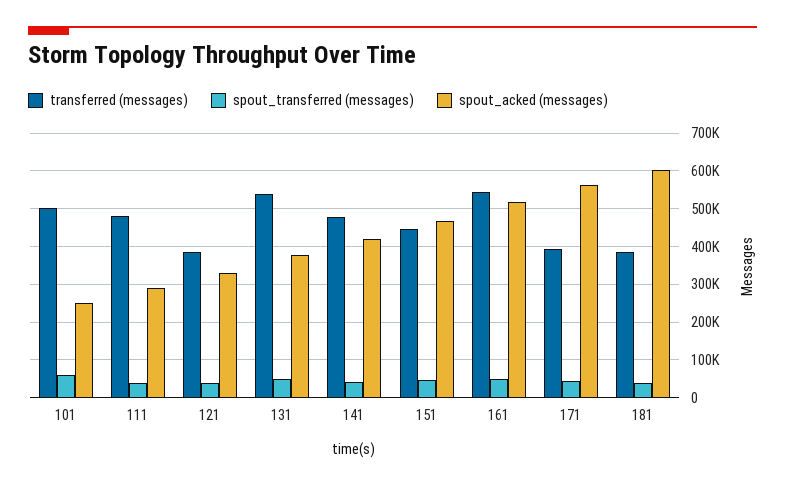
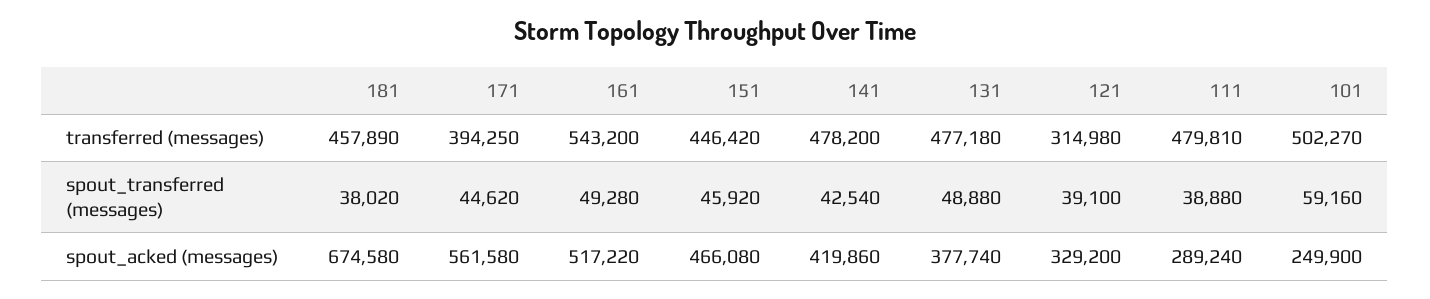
transferred (messages), 121: 380000 -> 314980
transferred (messages), 131: 540000 -> 477180
transferred (messages), 181: 380000 -> 457890
spout_acked (messages), 181: 600000 -> 674580

